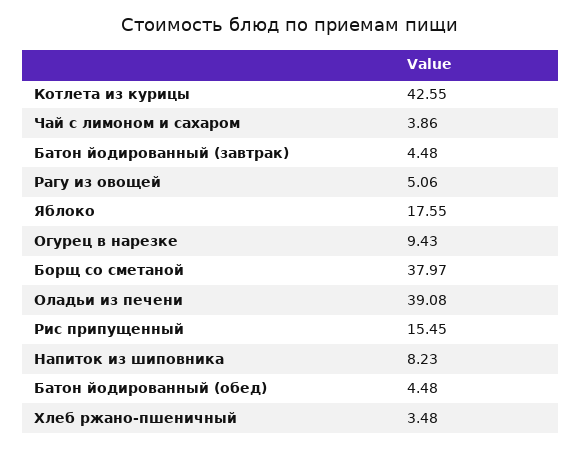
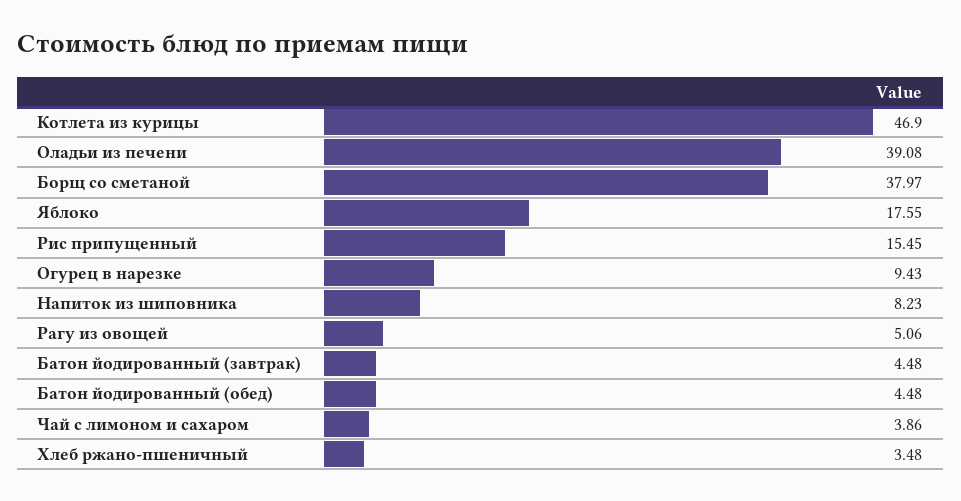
Котлета из курицы: 42.55 -> 46.9

